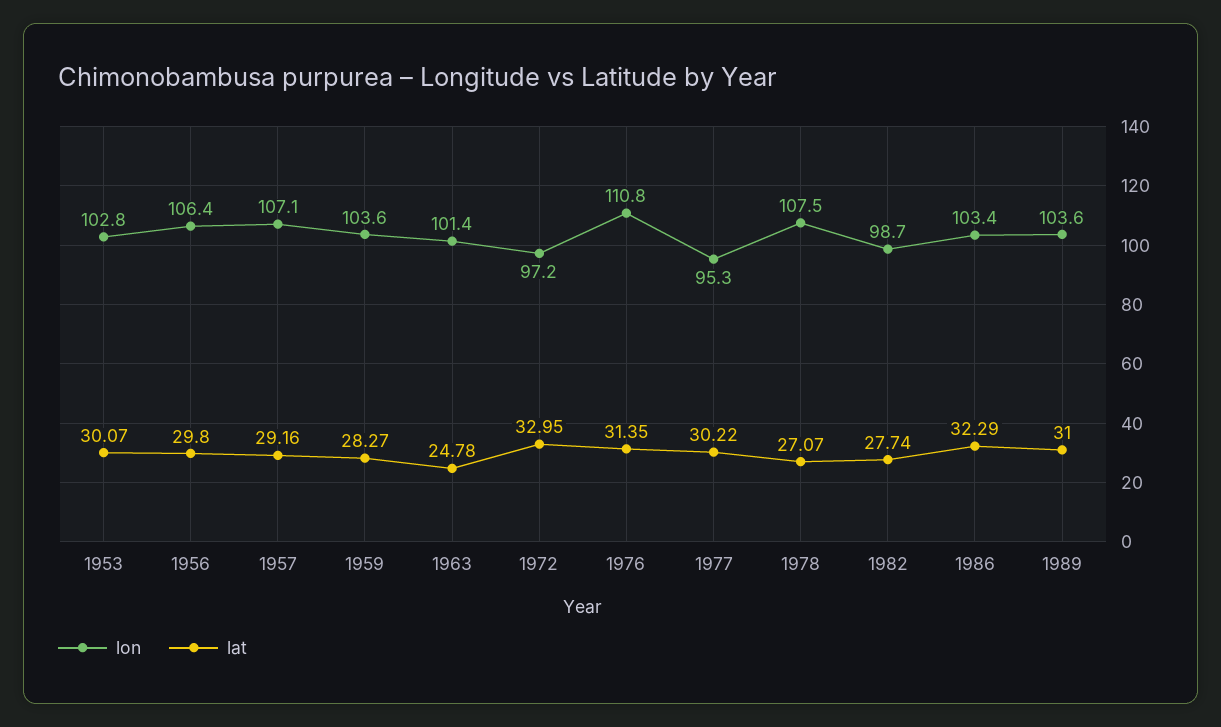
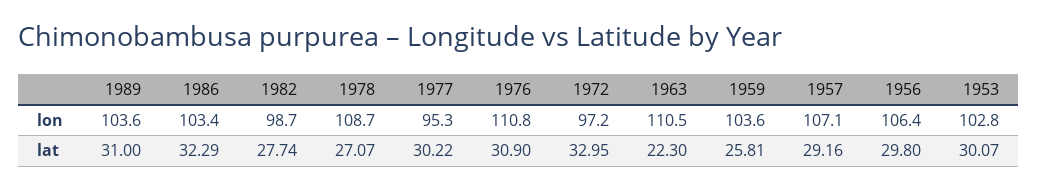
lat, 1959: 28.27 -> 25.81
lon, 1963: 101.4 -> 110.5
lat, 1963: 24.78 -> 22.3
lat, 1976: 31.35 -> 30.9
lon, 1978: 107.5 -> 108.7

